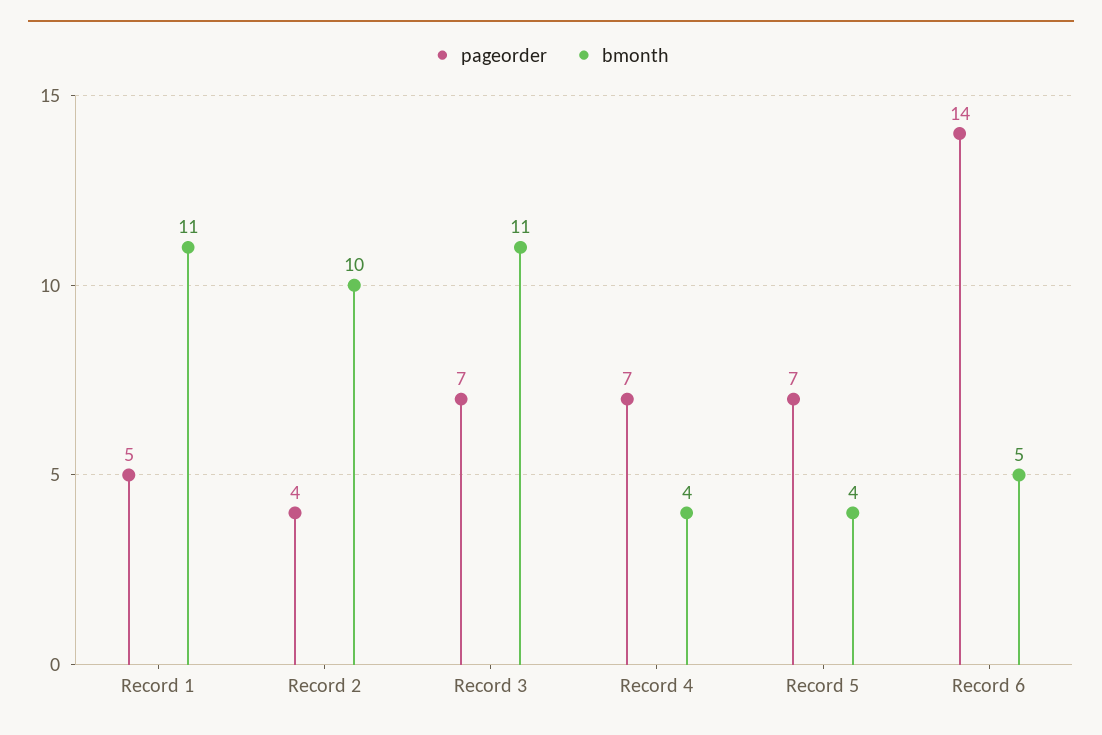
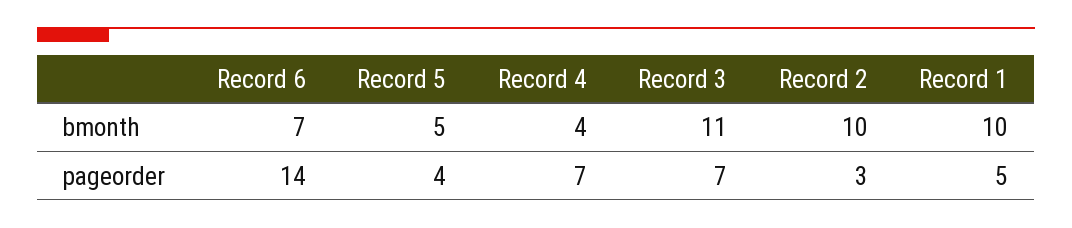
bmonth, Record 1: 11 -> 10
pageorder, Record 2: 4 -> 3
pageorder, Record 5: 7 -> 4
bmonth, Record 5: 4 -> 5
bmonth, Record 6: 5 -> 7

